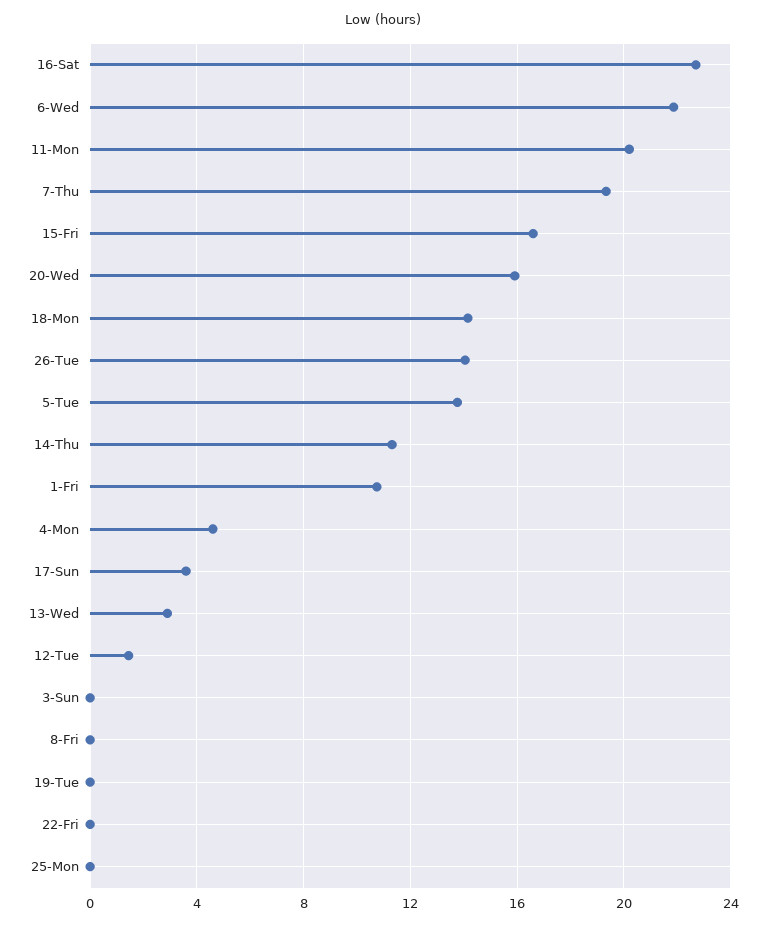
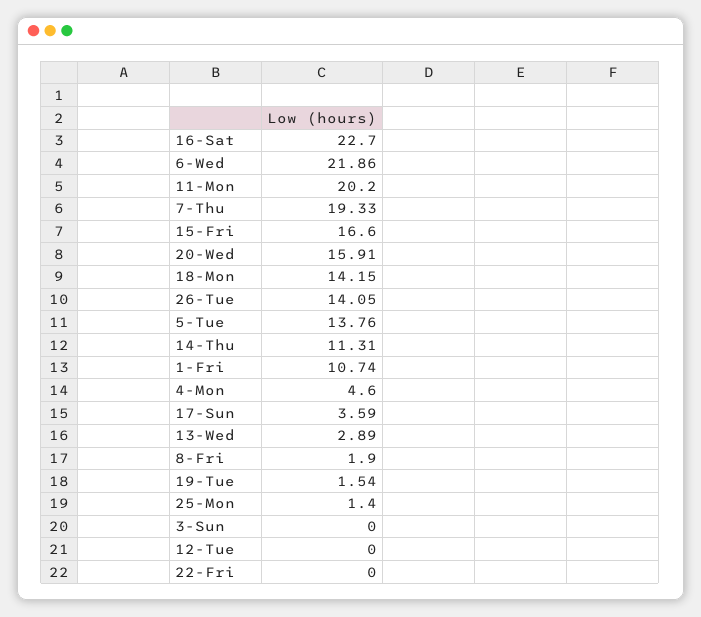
12-Tue: 1.5 -> 0
8-Fri: 0 -> 1.9
19-Tue: 0 -> 1.54
25-Mon: 0 -> 1.4

